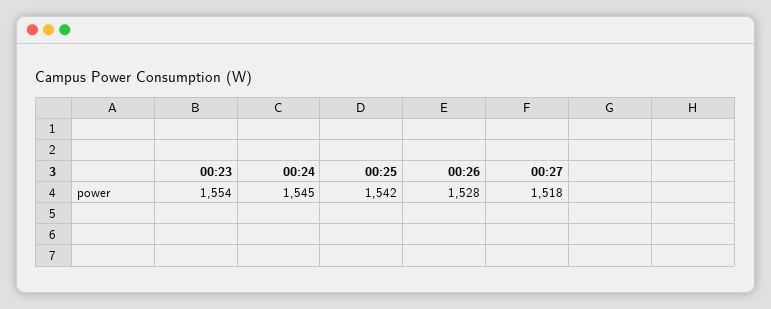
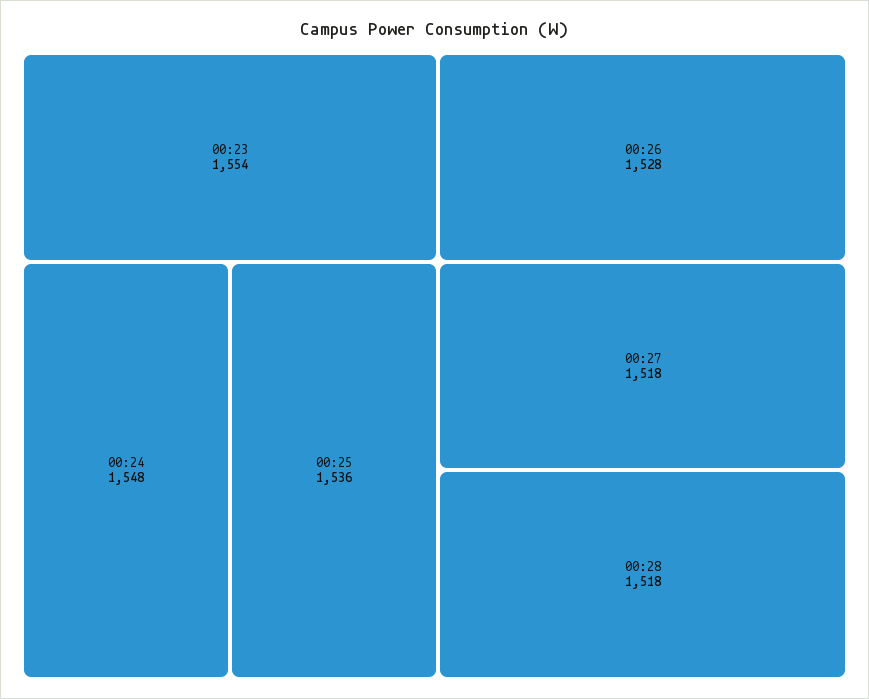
00:24: 1545 -> 1548
00:25: 1542 -> 1536
00:28: none -> 1518

